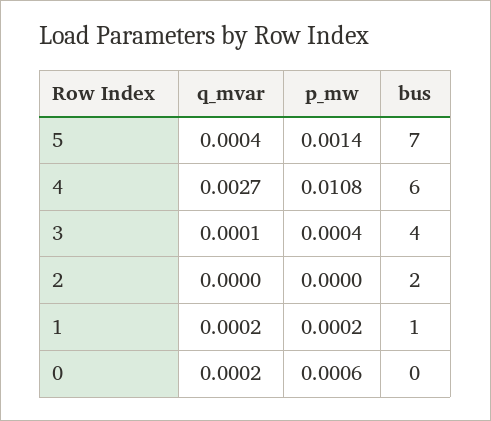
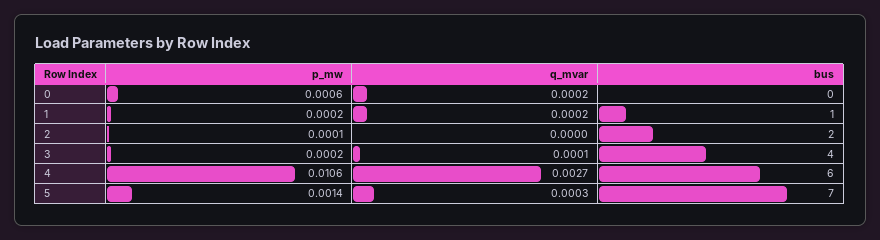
q_mvar, 5: 0.0004 -> 0.0003
p_mw, 4: 0.0108 -> 0.0106
p_mw, 3: 0.0004 -> 0.0002
p_mw, 2: 0 -> 0.0001

